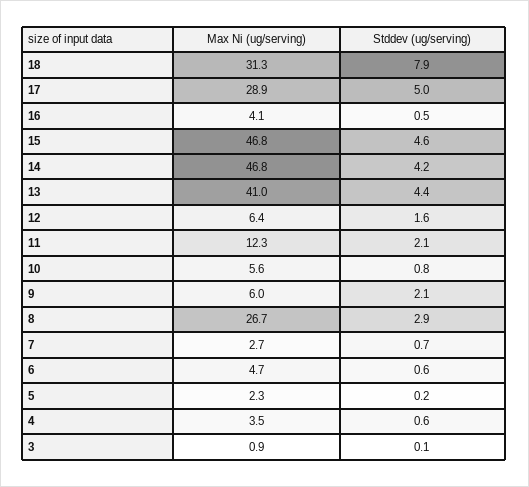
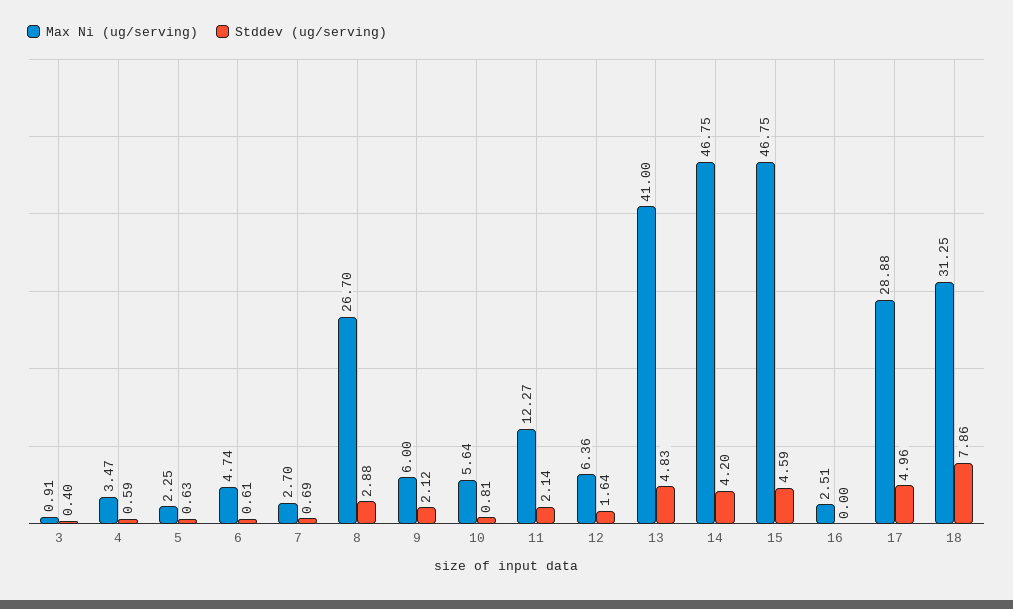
Max Ni (ug/serving), 16: 4.1 -> 2.51
Stddev (ug/serving), 16: 0.5 -> 0
Stddev (ug/serving), 13: 4.4 -> 4.83
Stddev (ug/serving), 5: 0.2 -> 0.63
Stddev (ug/serving), 3: 0.1 -> 0.4

